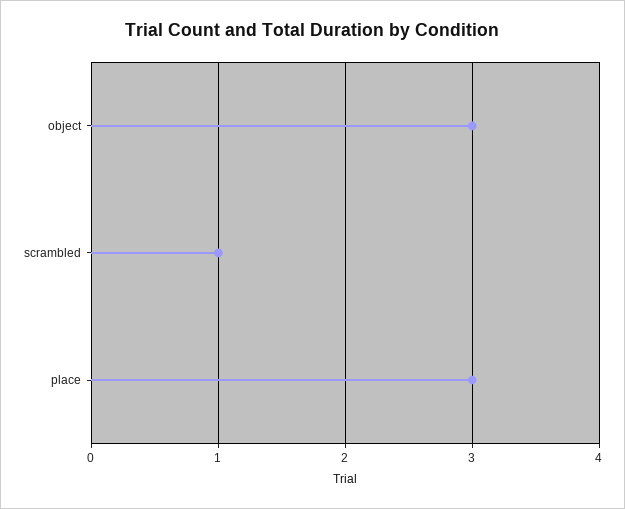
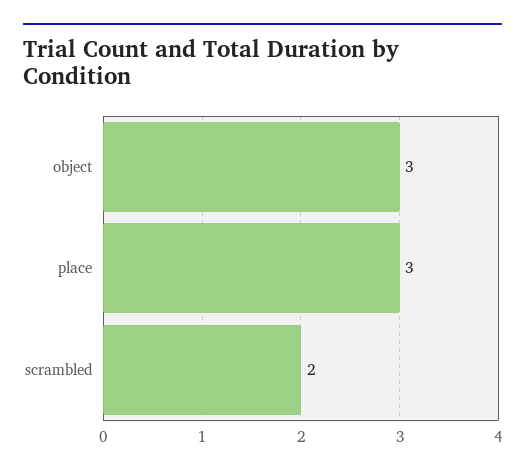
scrambled: 1 -> 2

